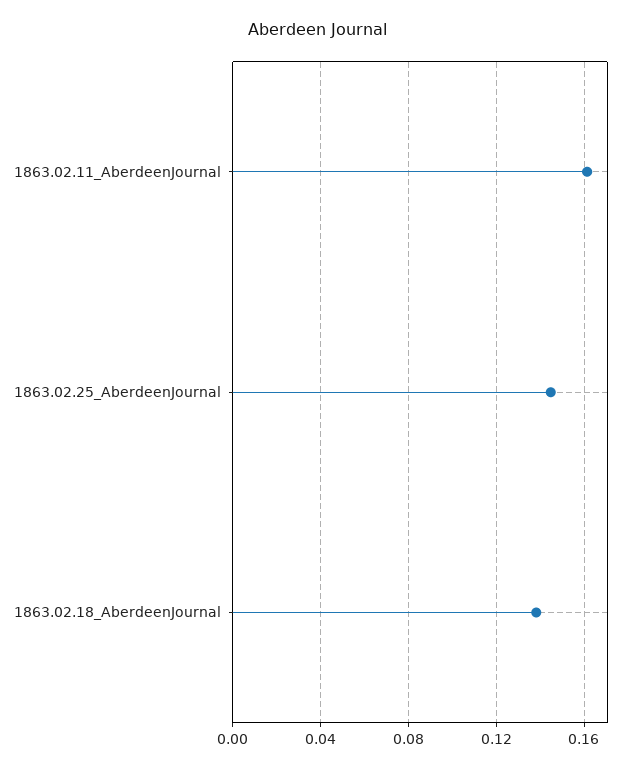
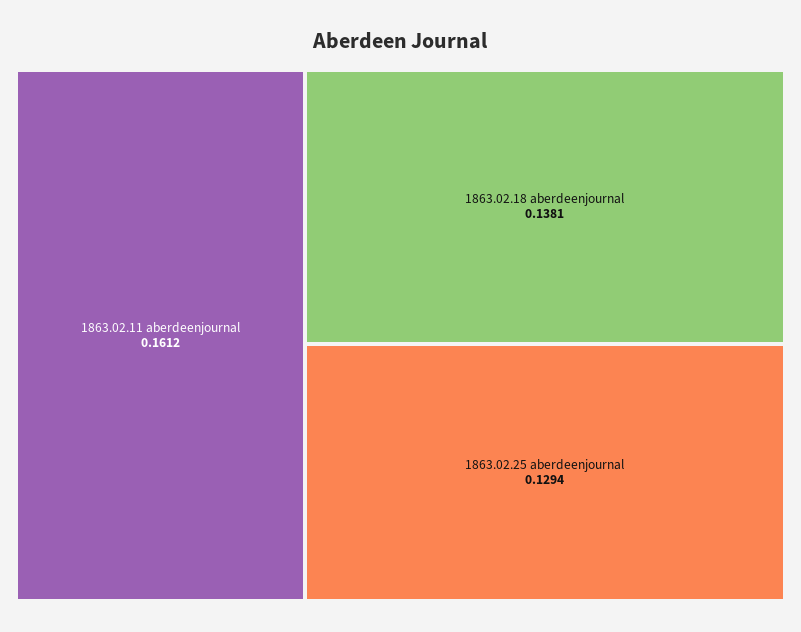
1863.02.25_AberdeenJournal: 0.145 -> 0.1294

